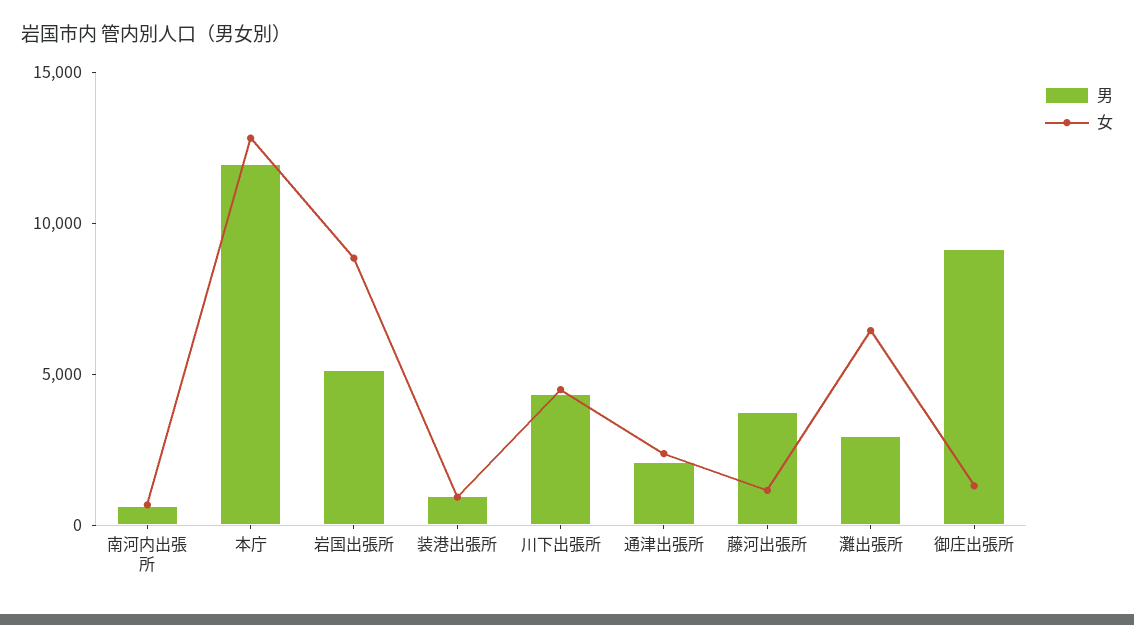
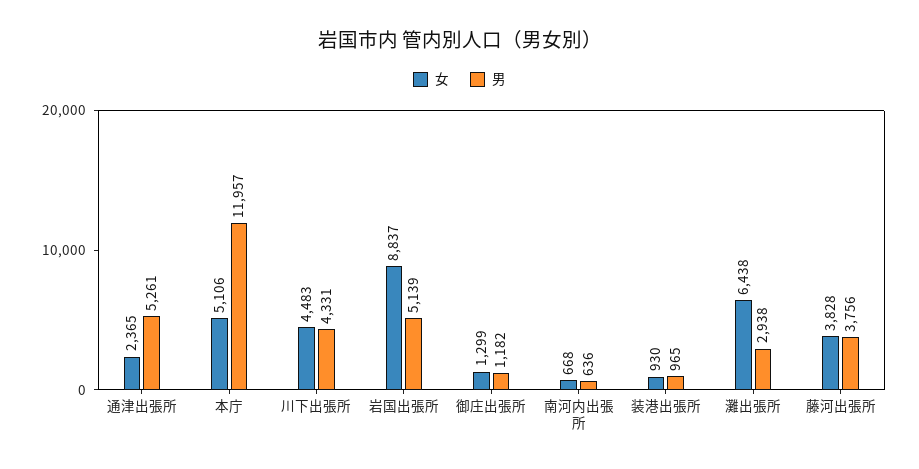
女, 本庁: 13000 -> 5106
男, 通津出張所: 2000 -> 5261
女, 藤河出張所: 1000 -> 3828
男, 御庄出張所: 9000 -> 1182

